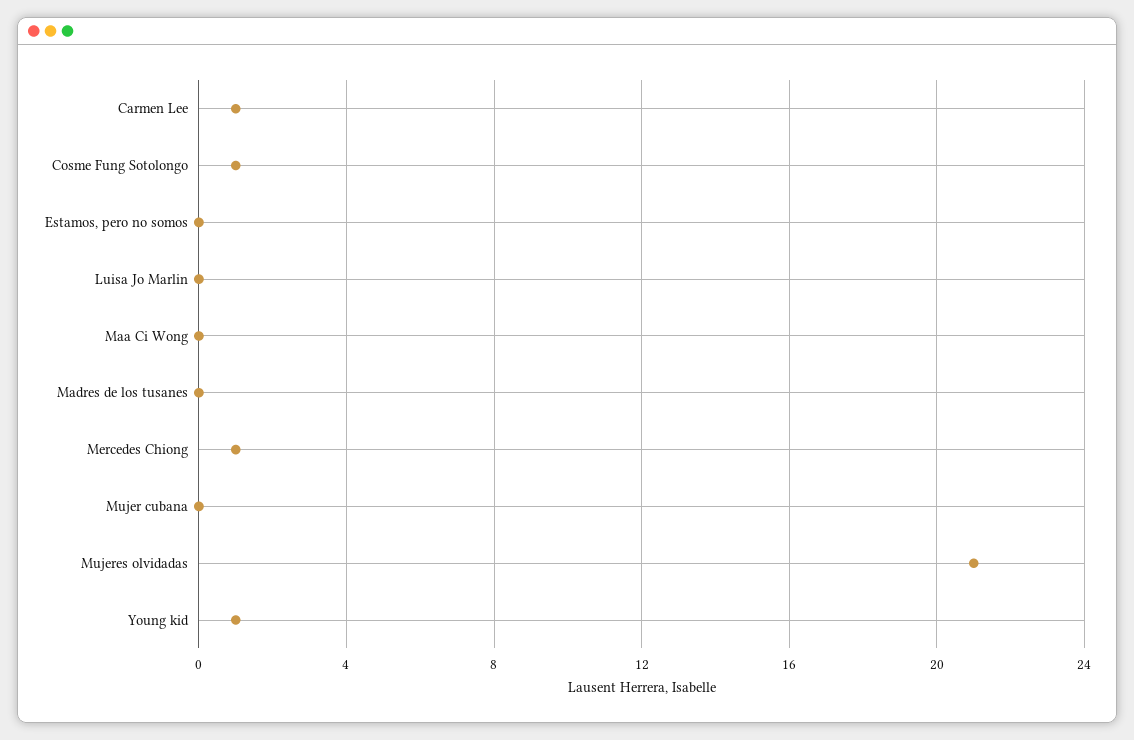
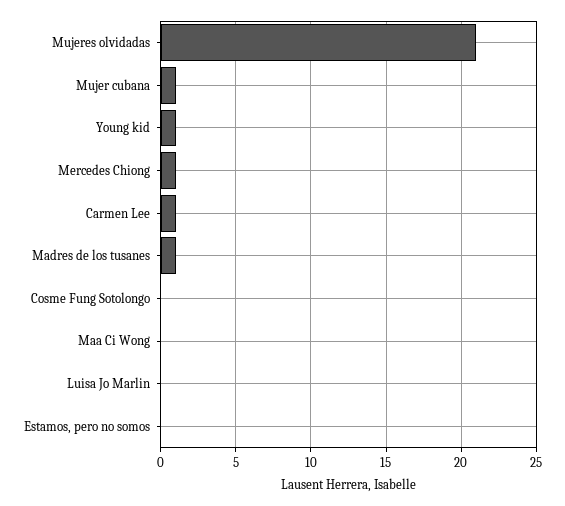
Cosme Fung Sotolongo: 1 -> 0
Madres de los tusanes: 0 -> 1
Mujer cubana: 0 -> 1

